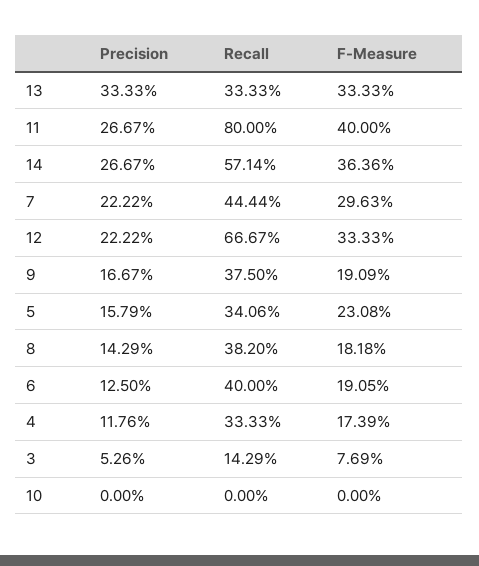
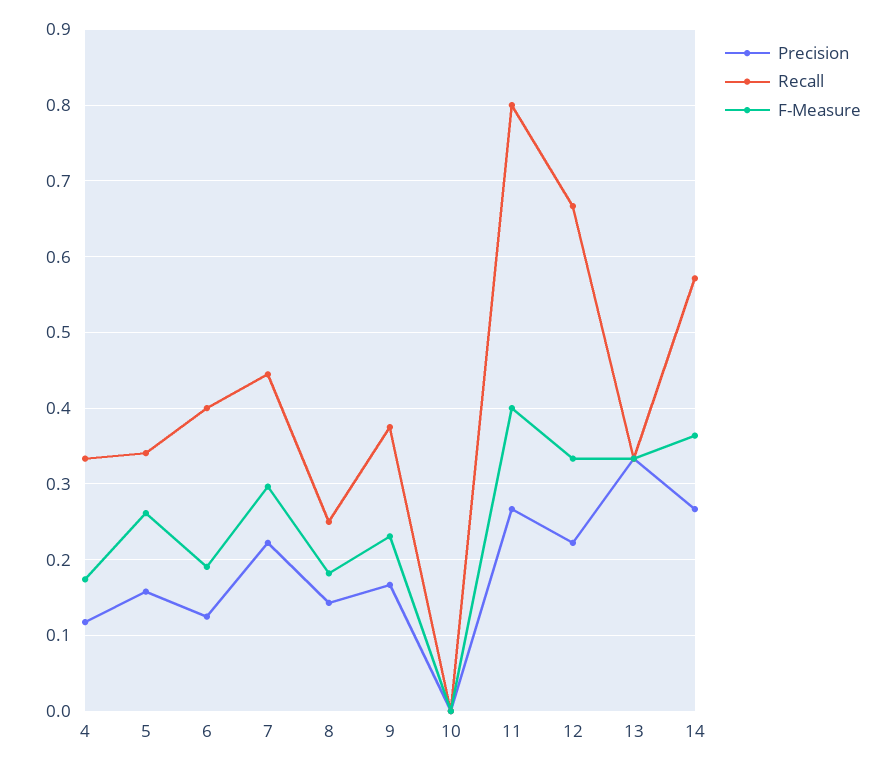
F-Measure, 9: 0.1909 -> 0.23
F-Measure, 5: 0.2308 -> 0.26
Recall, 8: 0.382 -> 0.25
Precision, 3: 0.0526 -> none
Recall, 3: 0.1429 -> none
F-Measure, 3: 0.0769 -> none

